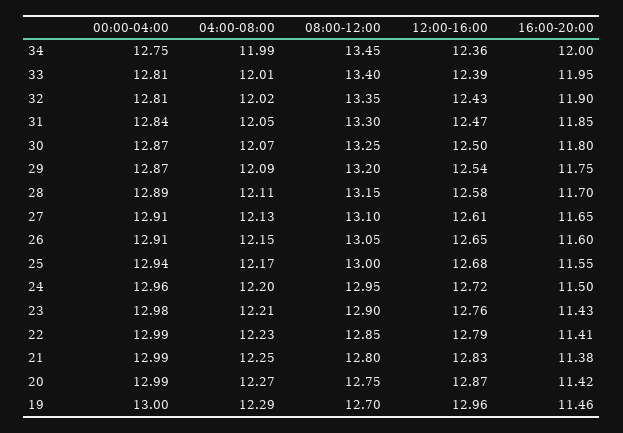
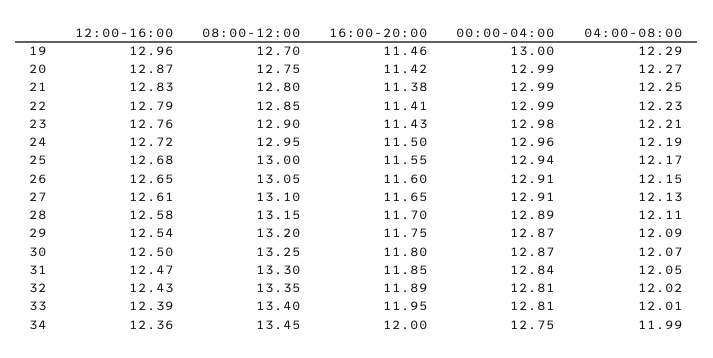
16:00-20:00, 32: 11.9 -> 11.89
04:00-08:00, 24: 12.2 -> 12.19

